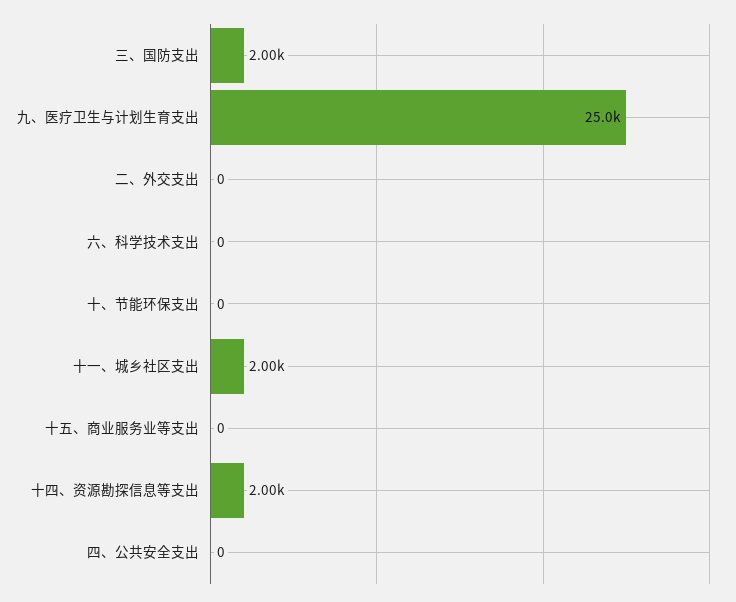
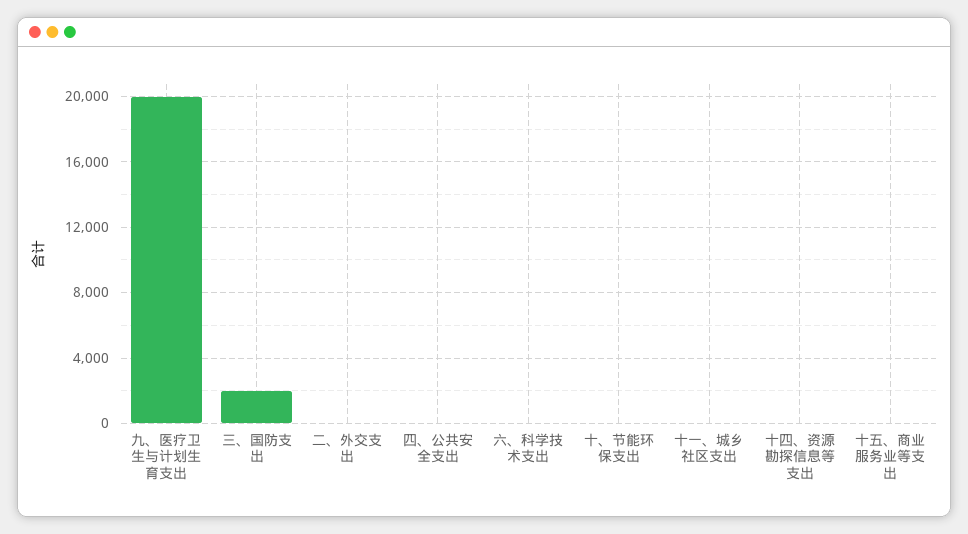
九、医疗卫生与计划生育支出: 25000 -> 20000
十一、城乡社区支出: 2000 -> 0
十四、资源勘探信息等支出: 2000 -> 0

